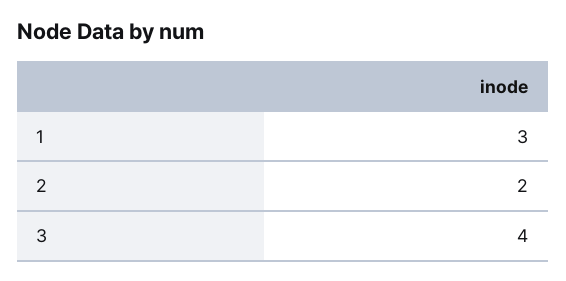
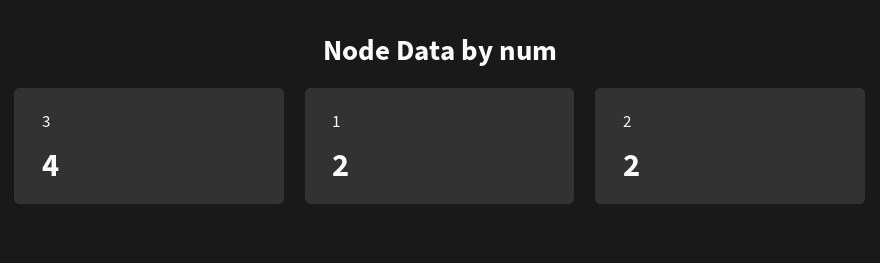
1: 3 -> 2

